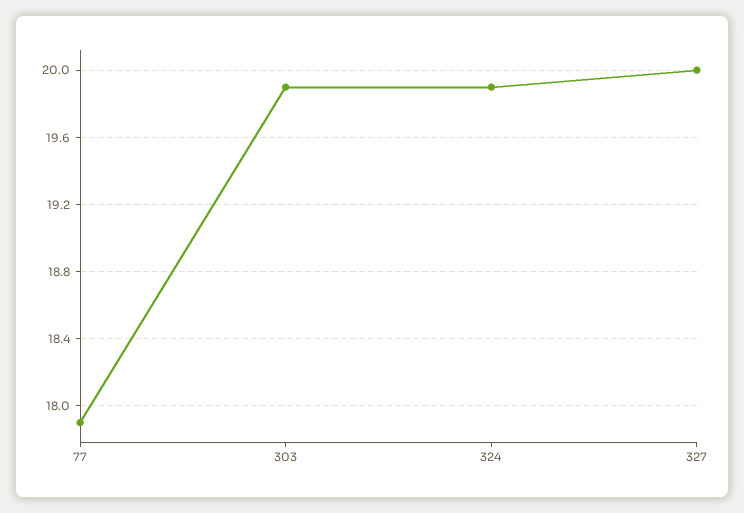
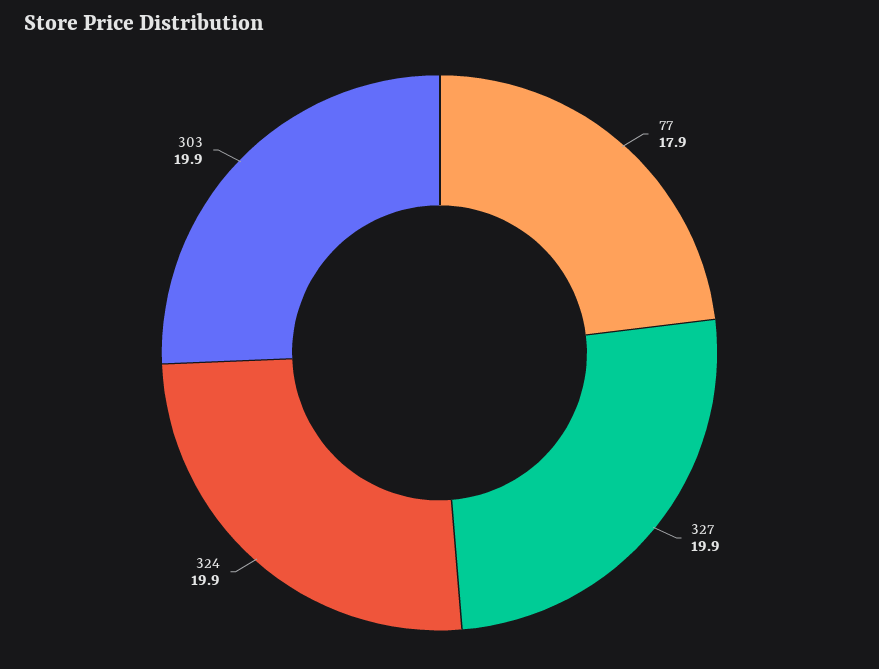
327: 20 -> 19.9

